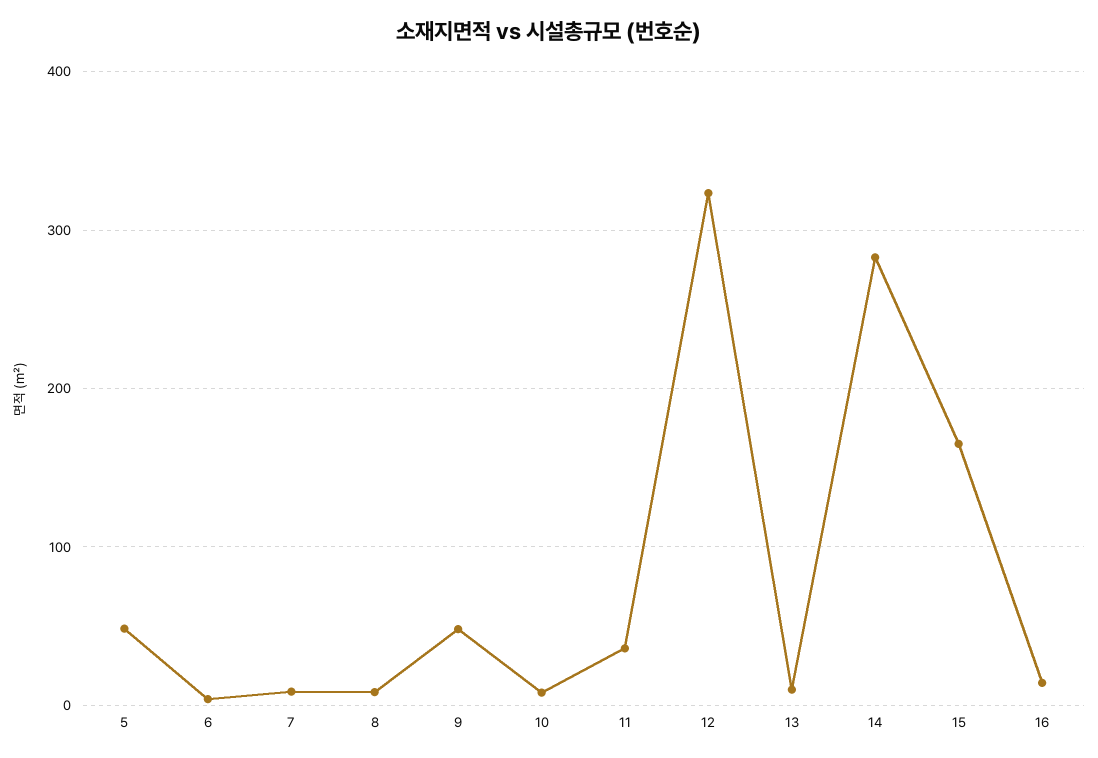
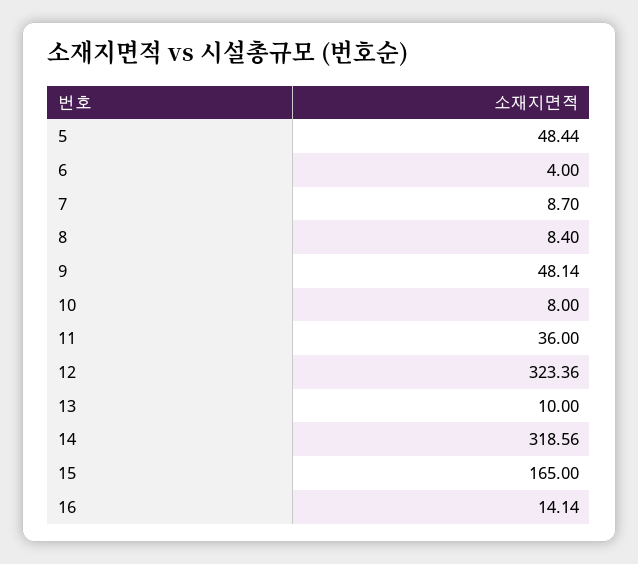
14: 280 -> 318.56

